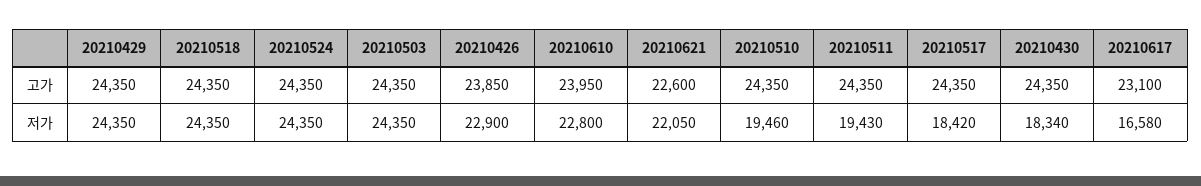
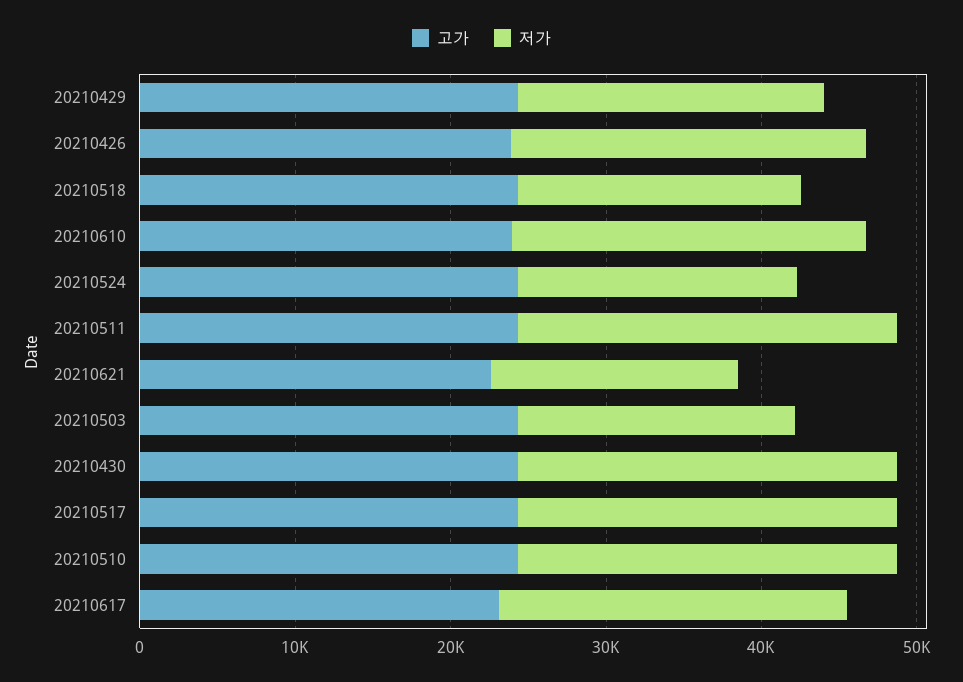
저가, 20210429: 24350 -> 20000
저가, 20210518: 24350 -> 18000
저가, 20210524: 24350 -> 18000
저가, 20210503: 24350 -> 18000
저가, 20210621: 22050 -> 16000
저가, 20210510: 19460 -> 24000
저가, 20210511: 19430 -> 24000
저가, 20210517: 18420 -> 24000
저가, 20210430: 18340 -> 24000
저가, 20210617: 16580 -> 22000

